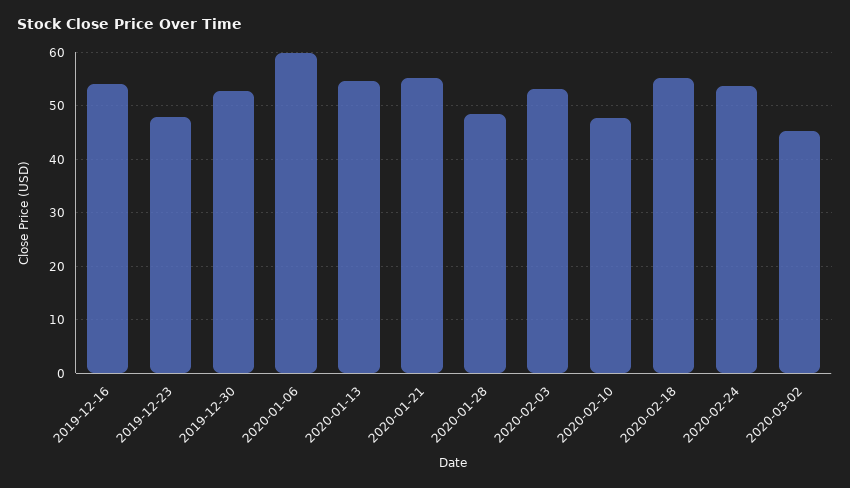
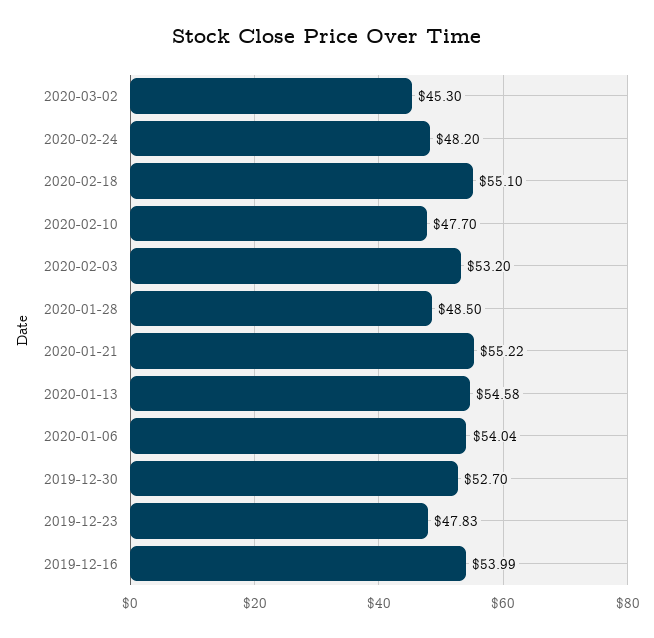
2020-01-06: 60 -> 54.04
2020-02-24: 54 -> 48.2

